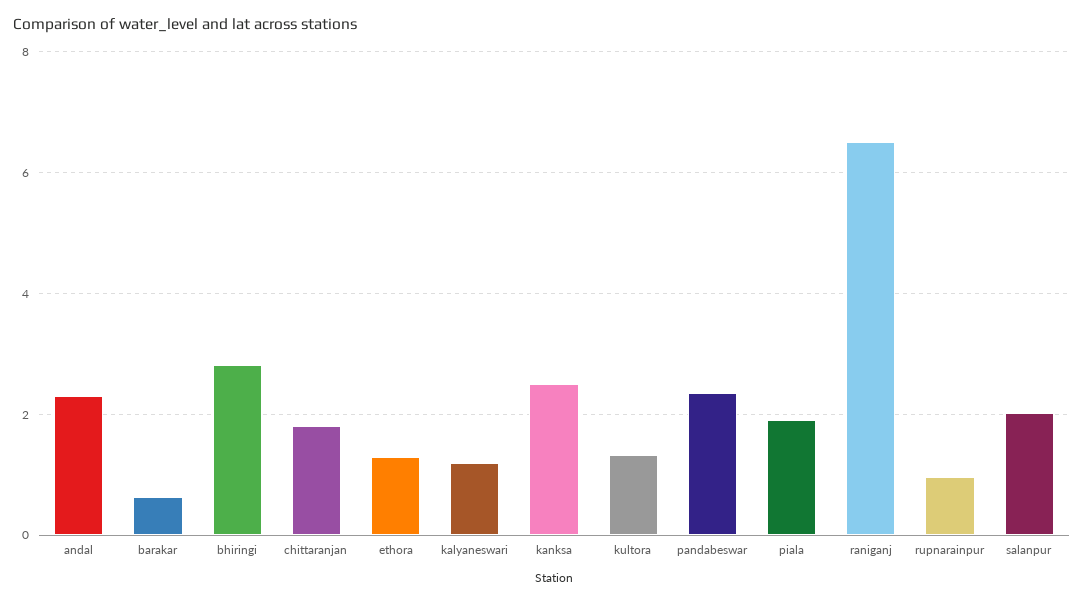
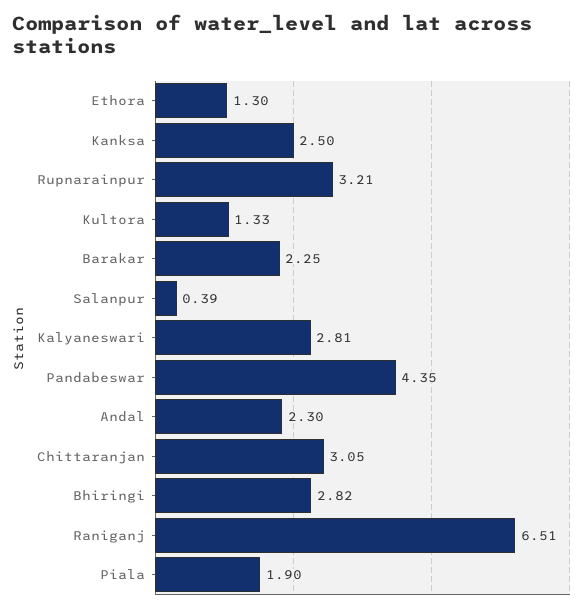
barakar: 0.6 -> 2.25
chittaranjan: 1.8 -> 3.05
kalyaneswari: 1.2 -> 2.81
pandabeswar: 2.4 -> 4.35
rupnarainpur: 1 -> 3.21
salanpur: 2 -> 0.39

